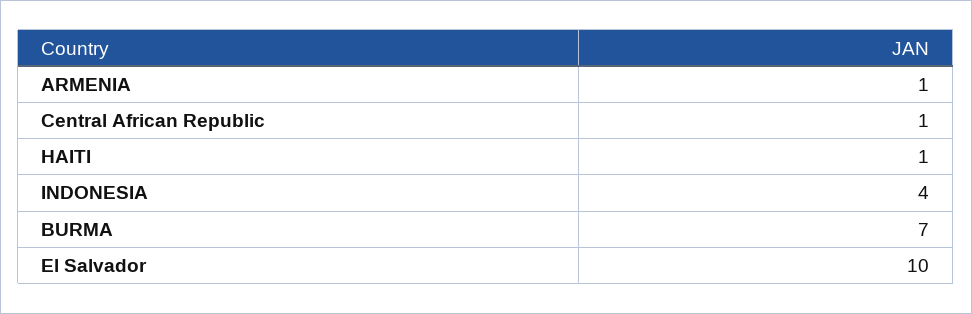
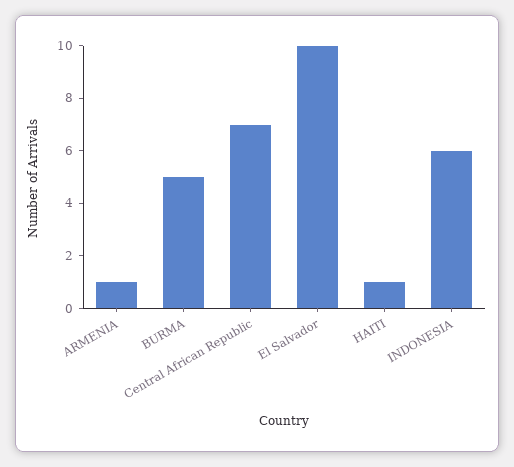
Central African Republic: 1 -> 7
INDONESIA: 4 -> 6
BURMA: 7 -> 5

